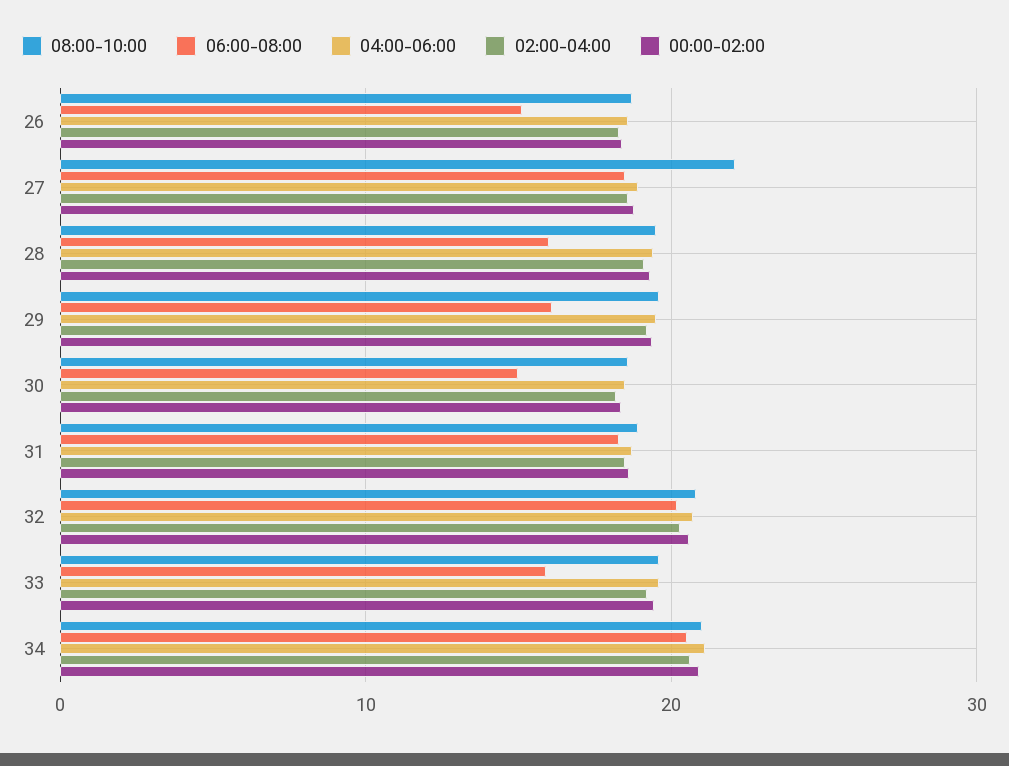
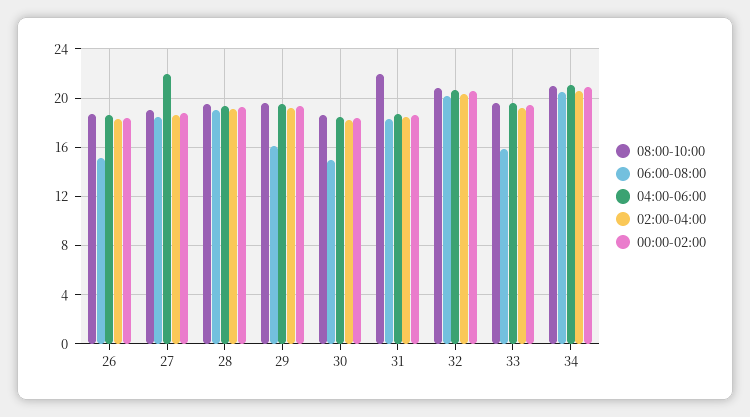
08:00-10:00, 27: 22 -> 19
04:00-06:00, 27: 19 -> 22
06:00-08:00, 28: 16 -> 19
08:00-10:00, 31: 19 -> 22

